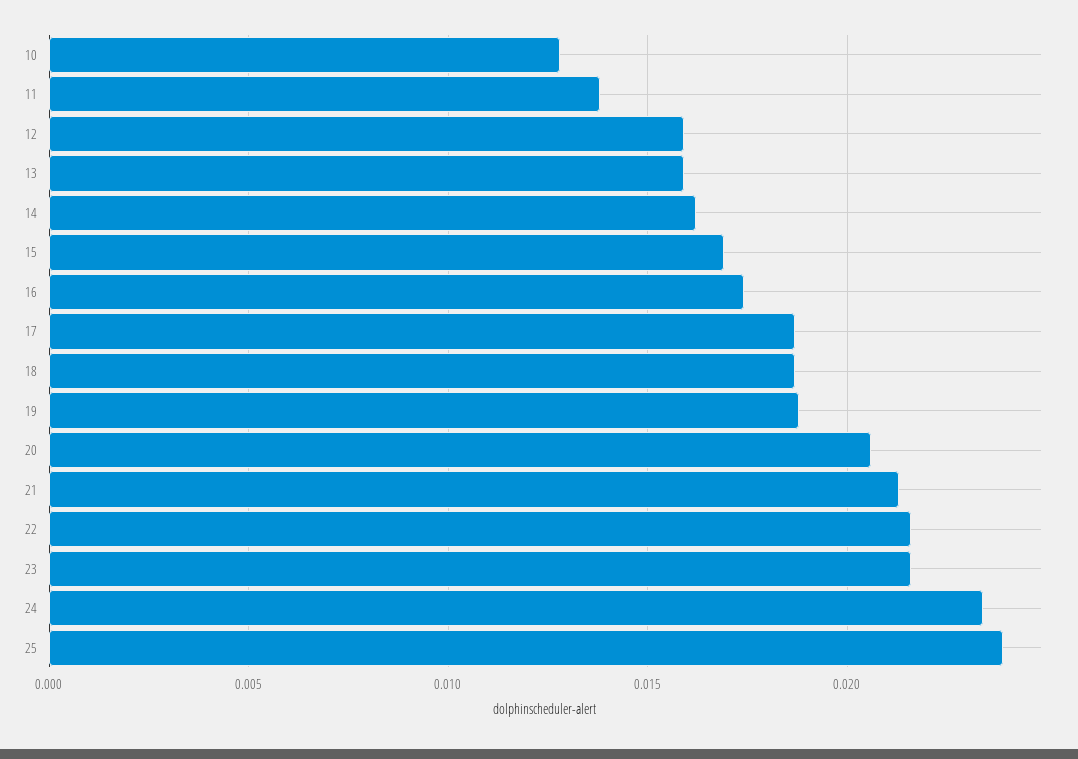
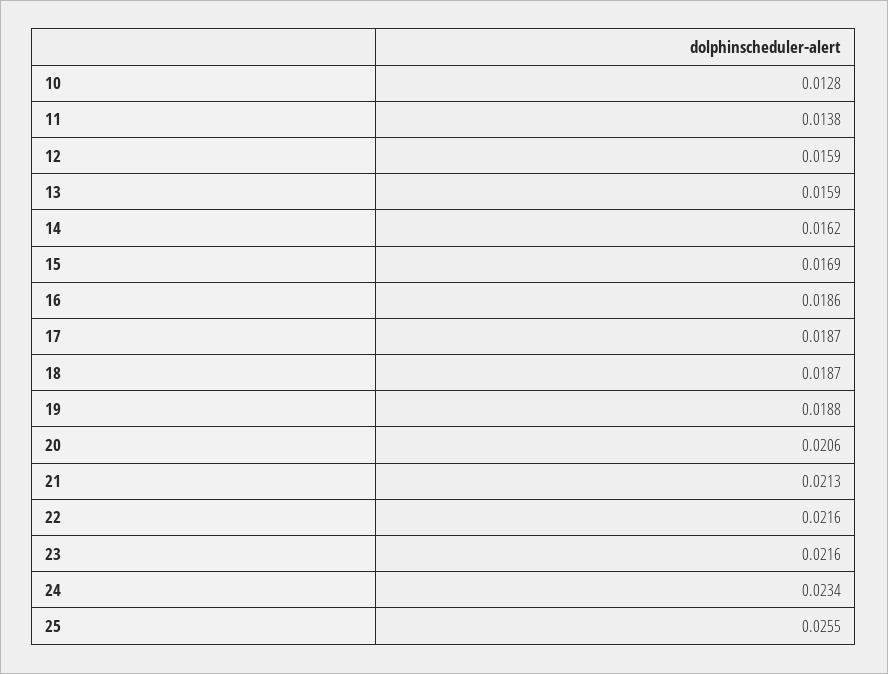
16: 0.0175 -> 0.0186
25: 0.024 -> 0.0255

